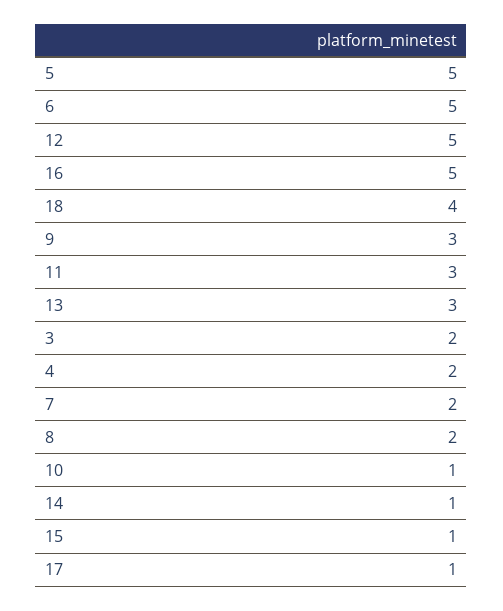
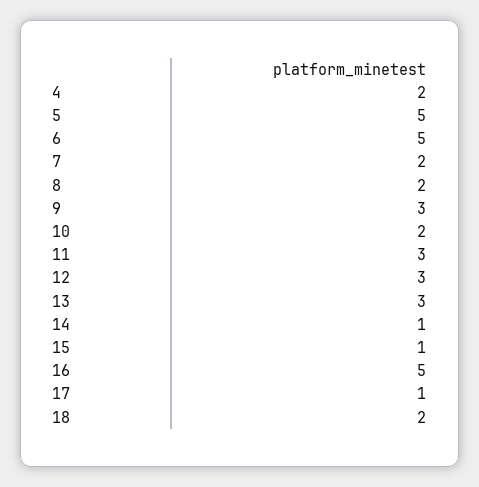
12: 5 -> 3
18: 4 -> 2
3: 2 -> none
10: 1 -> 2

